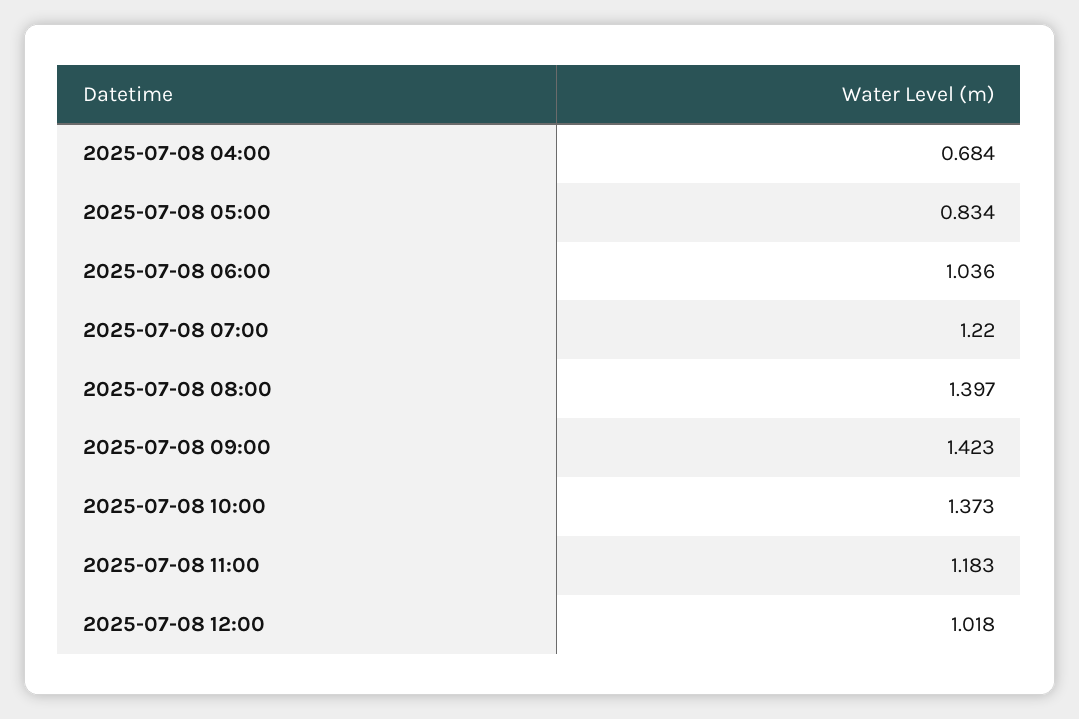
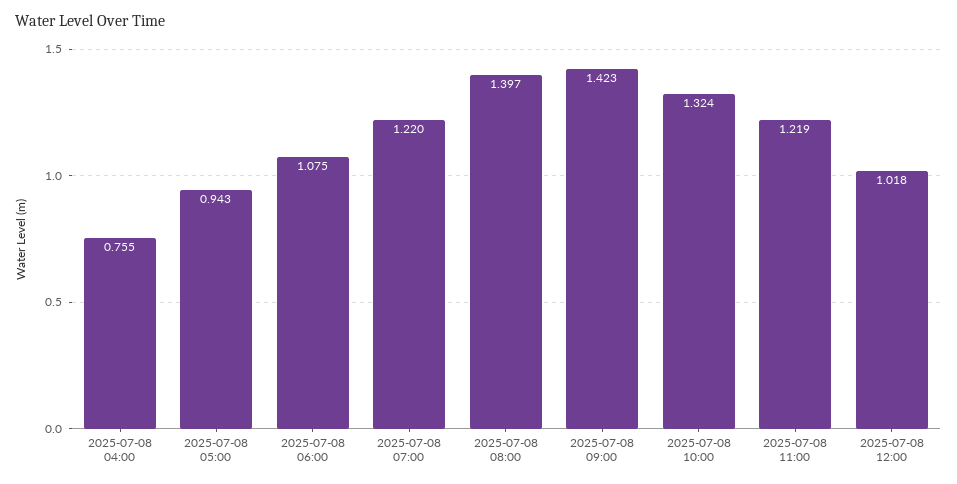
2025-07-08 04:00: 0.684 -> 0.755
2025-07-08 05:00: 0.834 -> 0.943
2025-07-08 06:00: 1.036 -> 1.075
2025-07-08 10:00: 1.373 -> 1.324
2025-07-08 11:00: 1.183 -> 1.219

